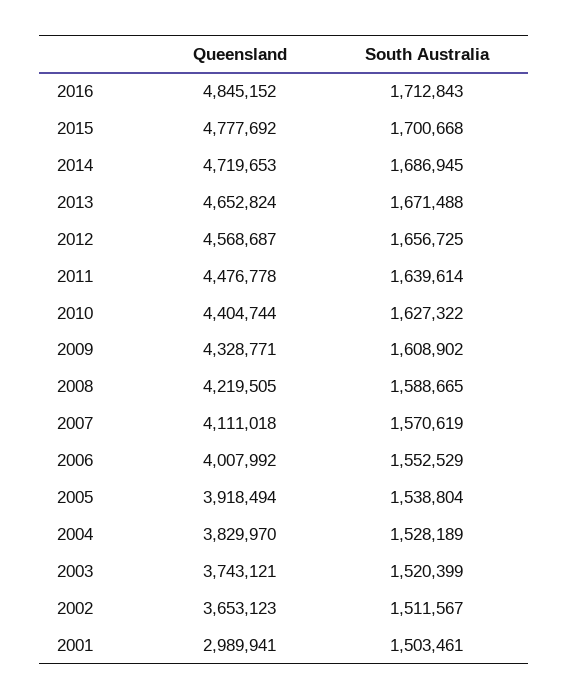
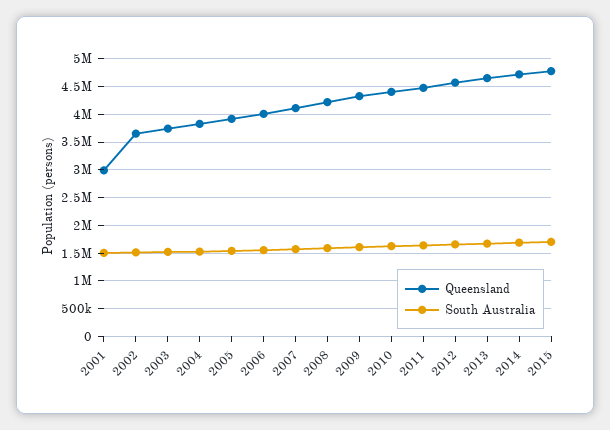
Queensland, 2016: 4845152 -> none
South Australia, 2016: 1712843 -> none

